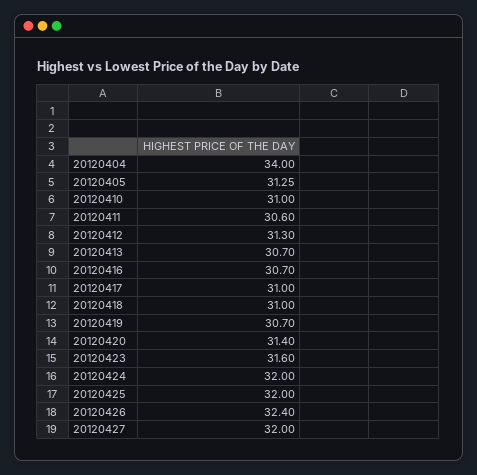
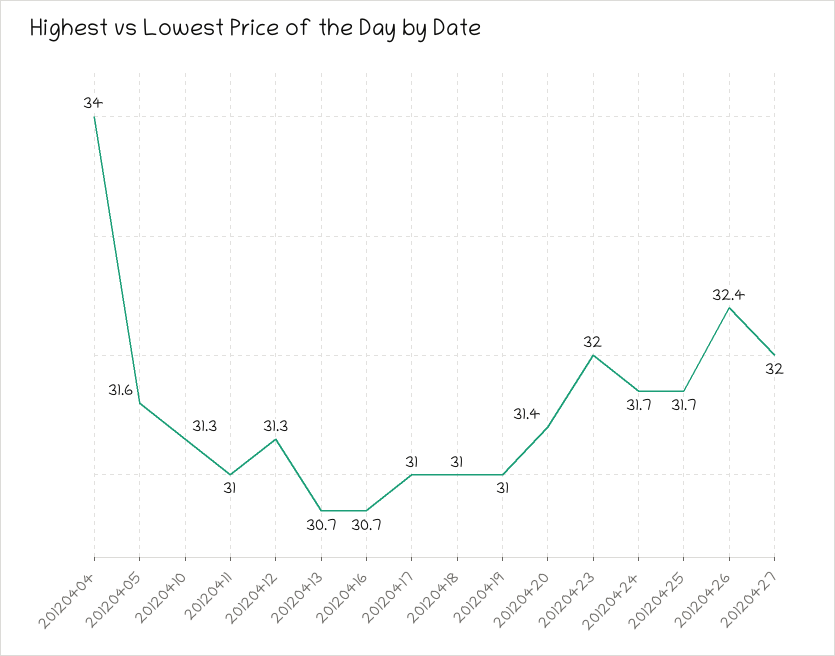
20120405: 31.25 -> 31.6
20120410: 31 -> 31.3
20120411: 30.6 -> 31
20120419: 30.7 -> 31
20120423: 31.6 -> 32
20120424: 32 -> 31.7
20120425: 32 -> 31.7

